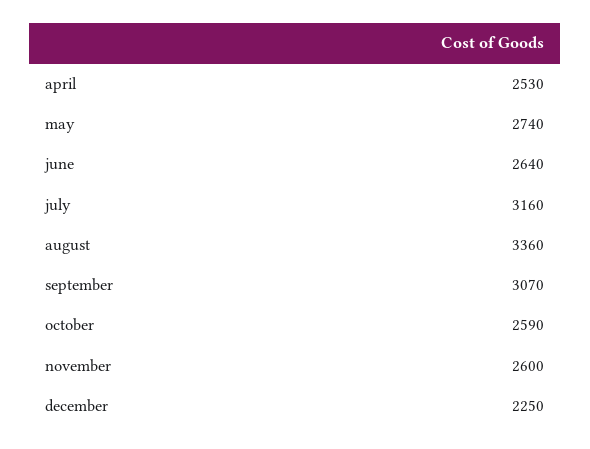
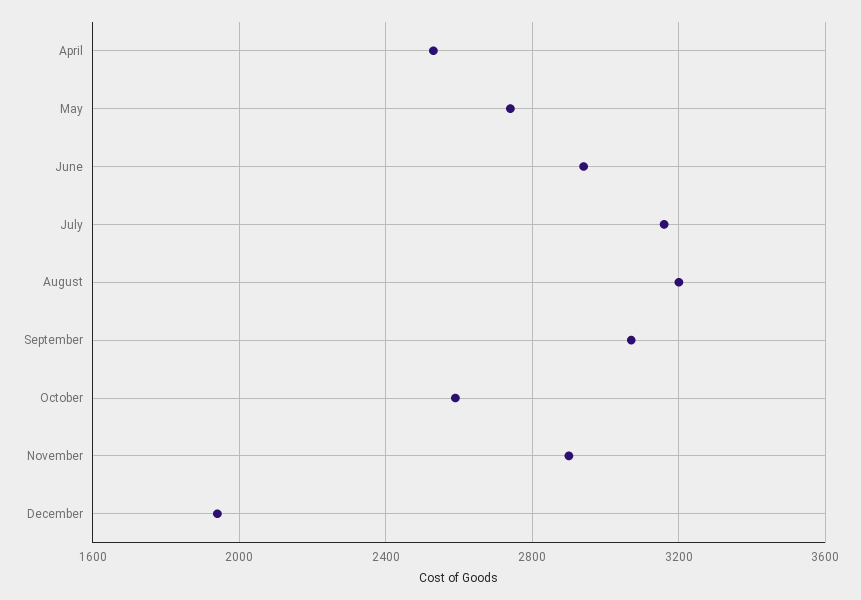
june: 2640 -> 2950
august: 3360 -> 3200
november: 2600 -> 2900
december: 2250 -> 1950

